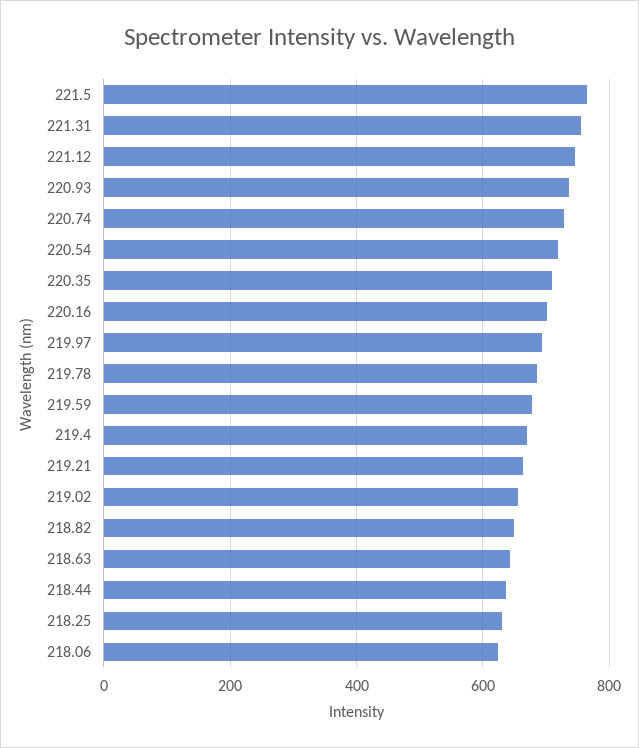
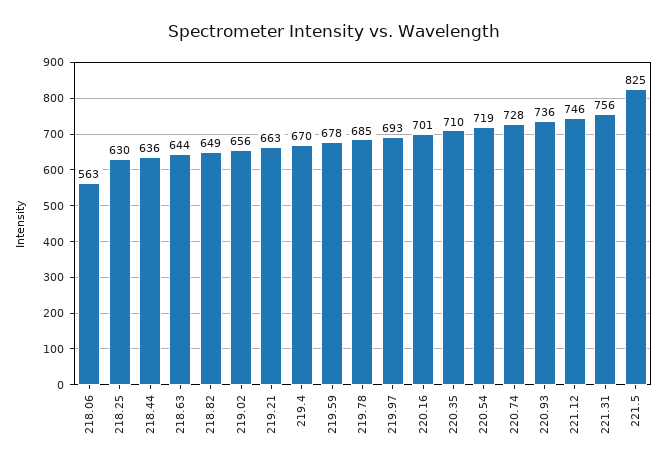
221.5: 760 -> 825
218.06: 620 -> 563

